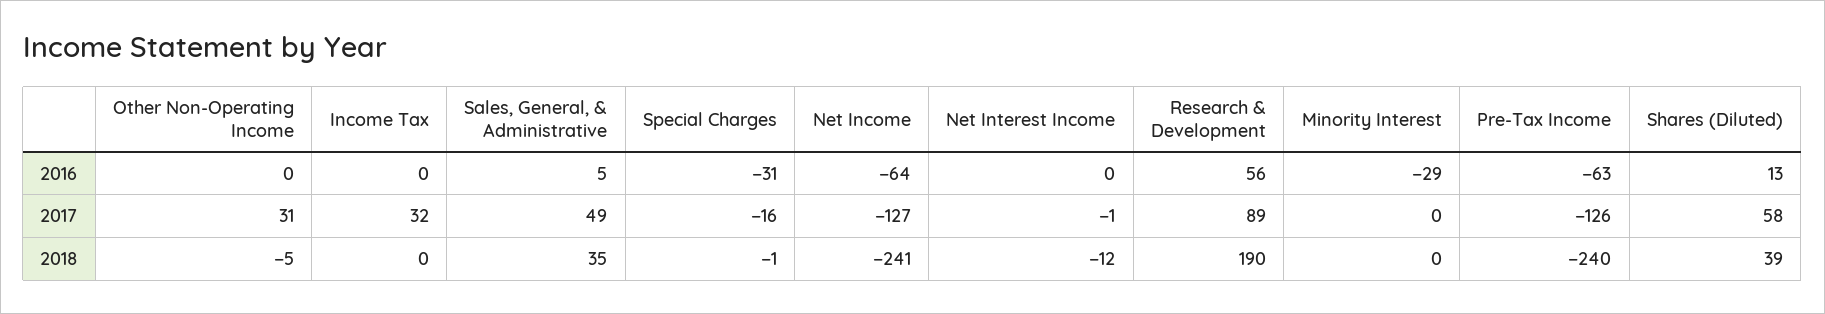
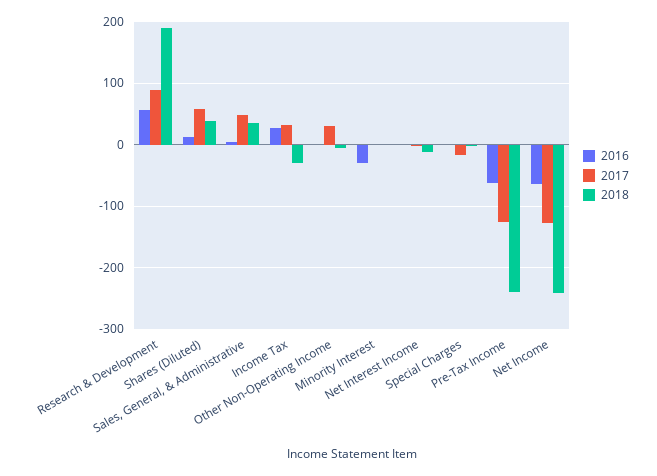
2016, Income Tax: 0 -> 30
2016, Special Charges: -31 -> 0
2018, Income Tax: 0 -> -30

